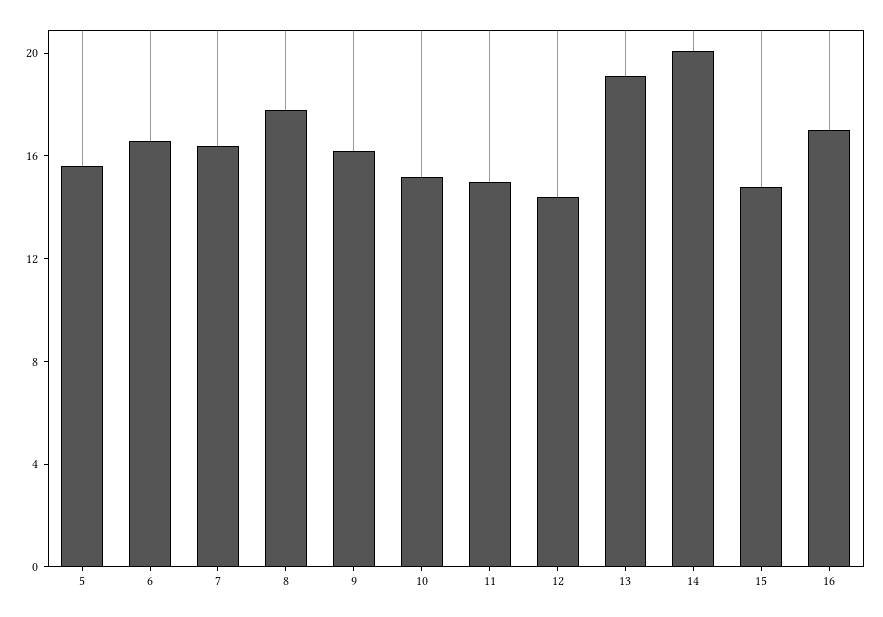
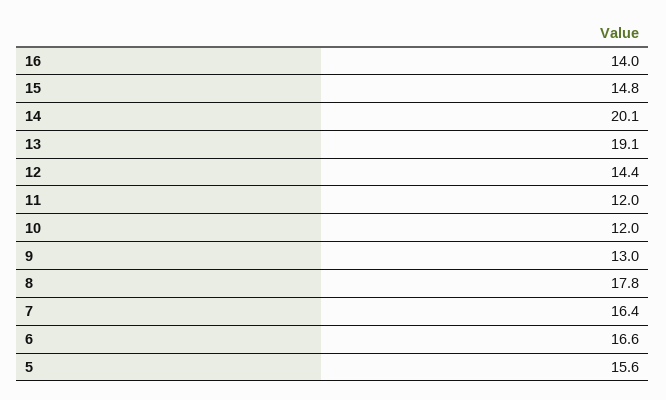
9: 16 -> 13
10: 15 -> 12
11: 15 -> 12
16: 17 -> 14

